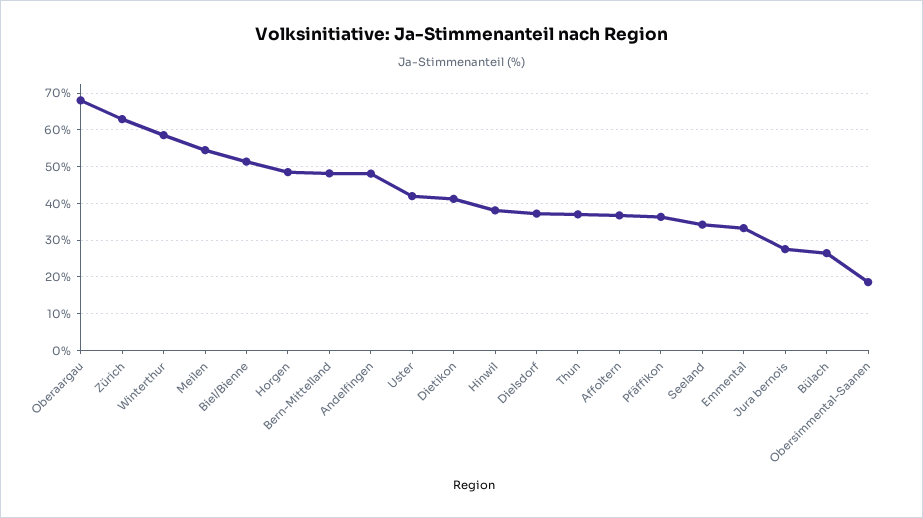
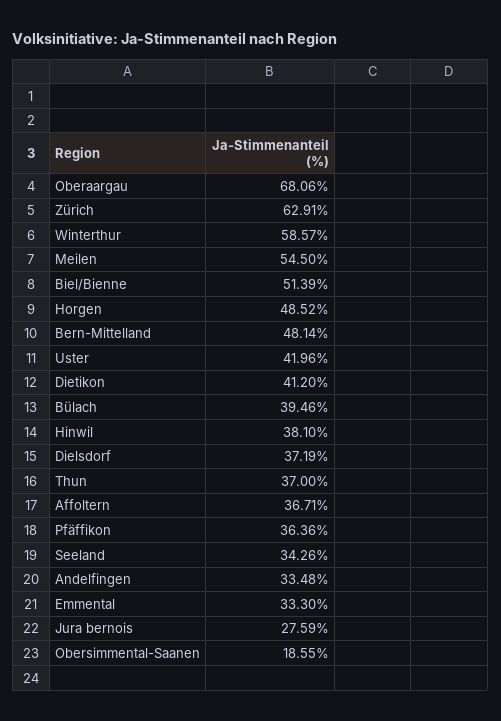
Andelfingen: 48 -> 33.48
Bülach: 26 -> 39.46

